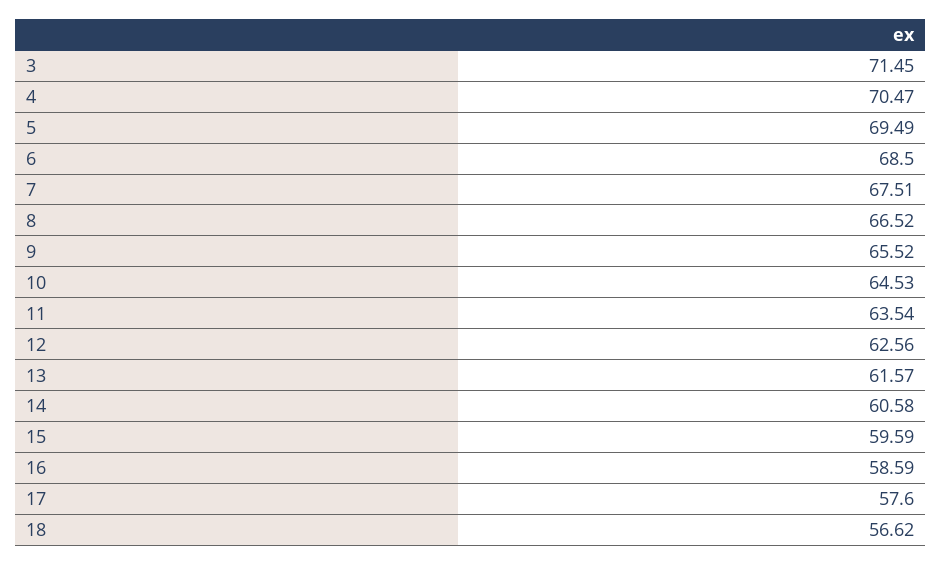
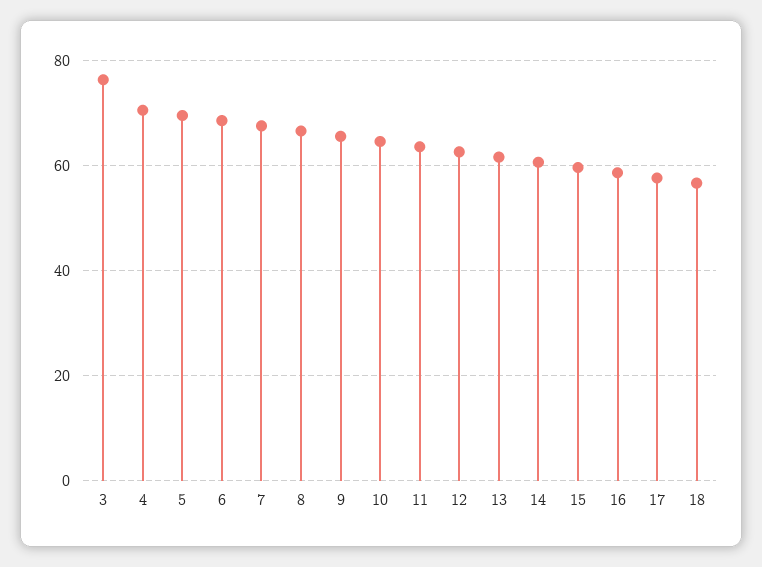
3: 71.45 -> 76

